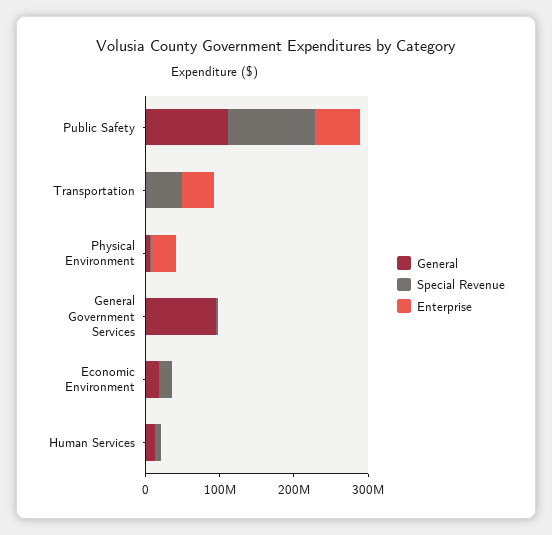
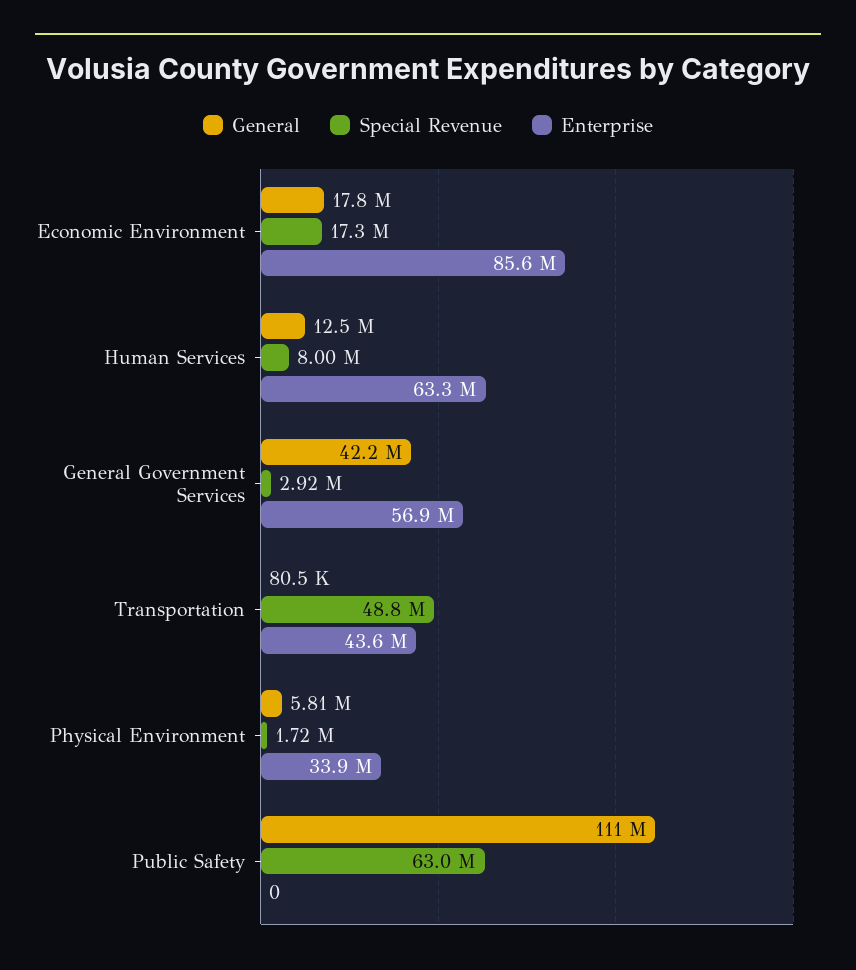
Special Revenue, Public Safety: 120000000 -> 63000000
Enterprise, Public Safety: 60000000 -> 0
General, General Government Services: 100000000 -> 42200000
Enterprise, General Government Services: 0 -> 56900000
Enterprise, Economic Environment: 0 -> 85600000
Enterprise, Human Services: 0 -> 63300000

